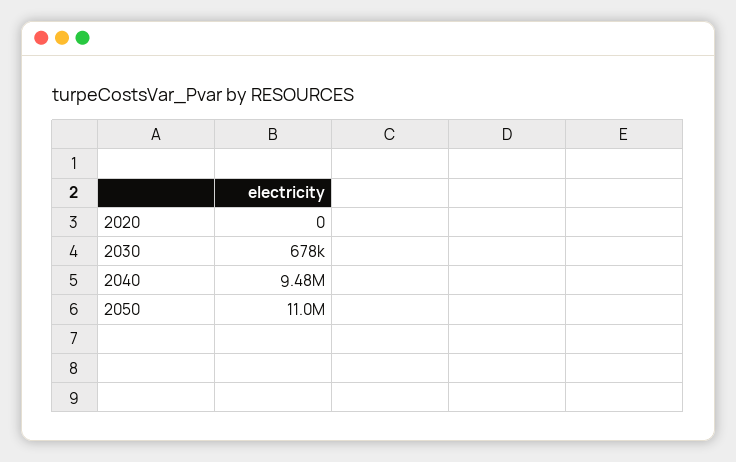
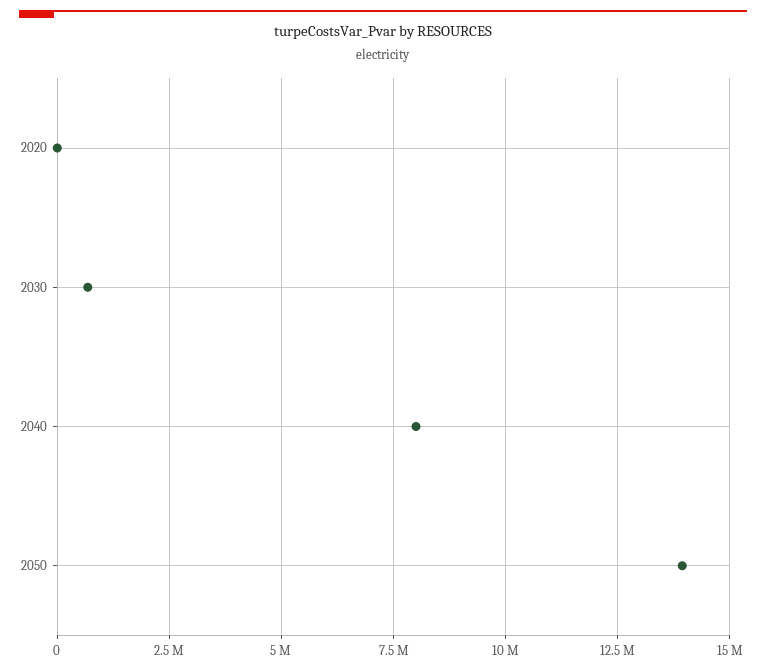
2040: 9480000 -> 8000000
2050: 11000000 -> 14000000

